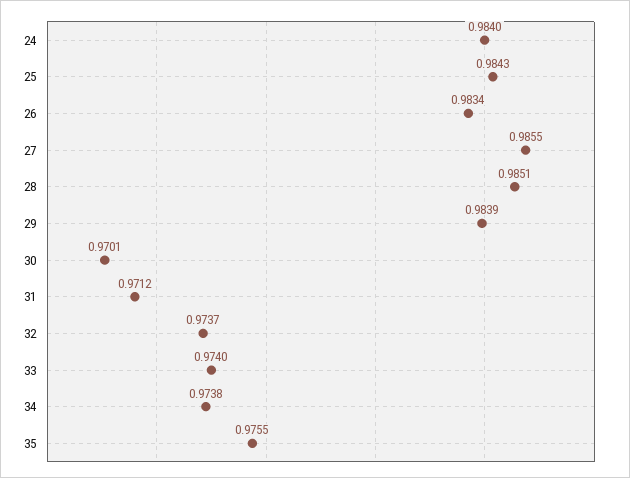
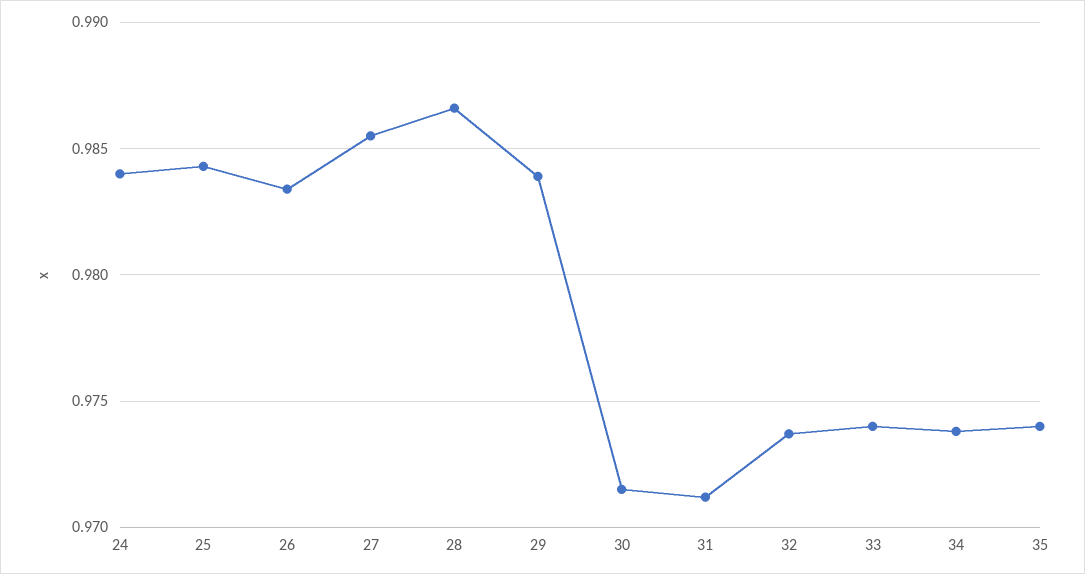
28: 0.9851 -> 0.9865
30: 0.9701 -> 0.9715
35: 0.9755 -> 0.974

